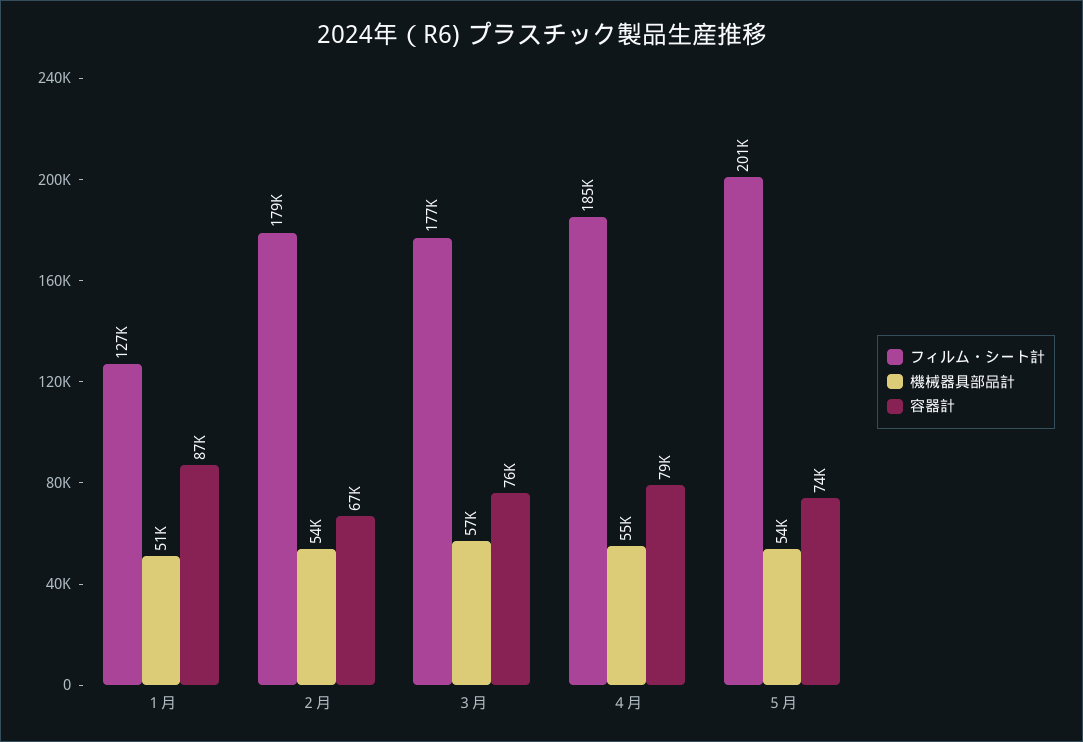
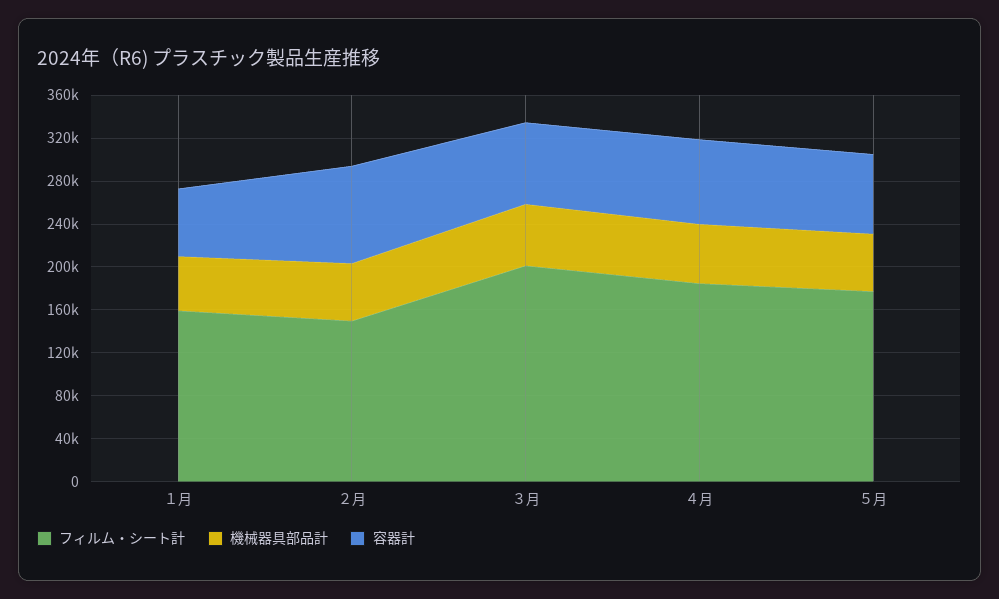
フィルム・シート計, １月: 127000 -> 160000
容器計, １月: 87000 -> 60000
フィルム・シート計, ２月: 179000 -> 150000
容器計, ２月: 67000 -> 90000
フィルム・シート計, ３月: 177000 -> 200000
フィルム・シート計, ５月: 201000 -> 180000

